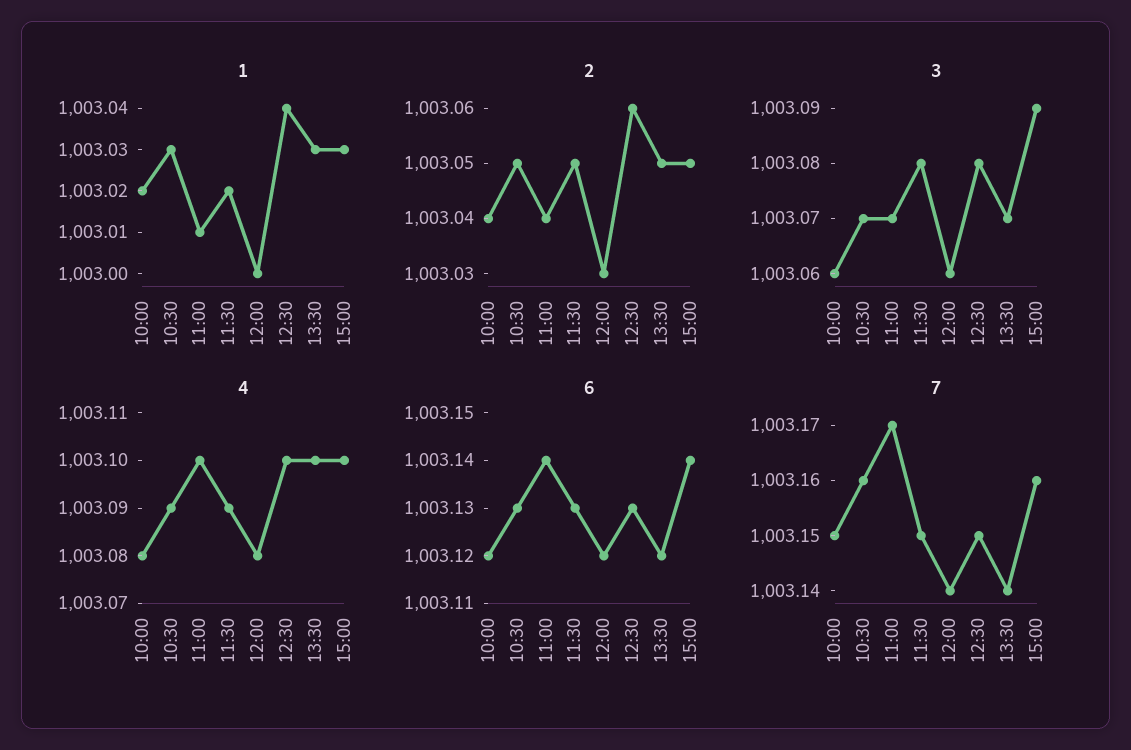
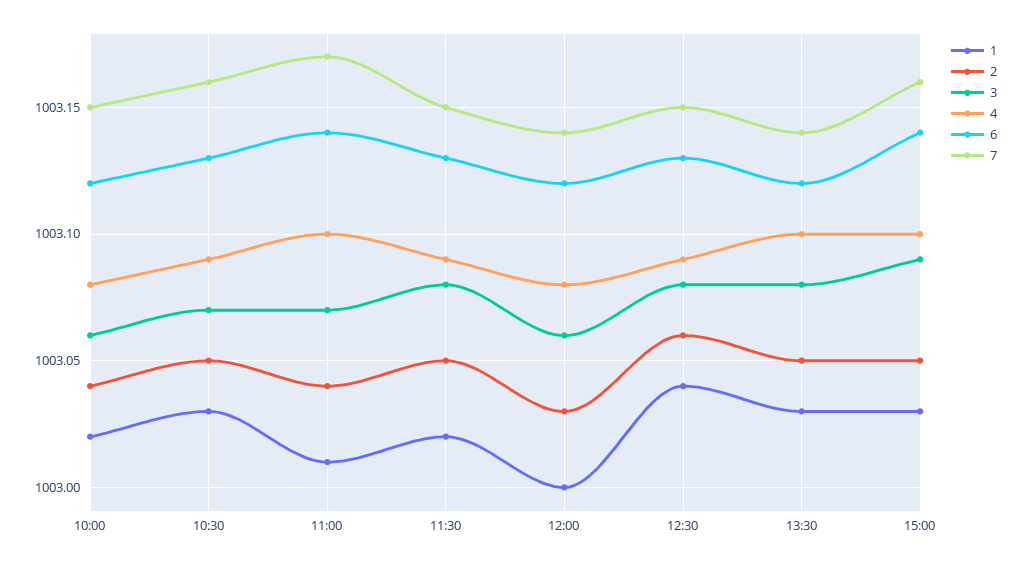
3, 13:30: 1003.07 -> 1003.08
4, 12:30: 1003.1 -> 1003.09

